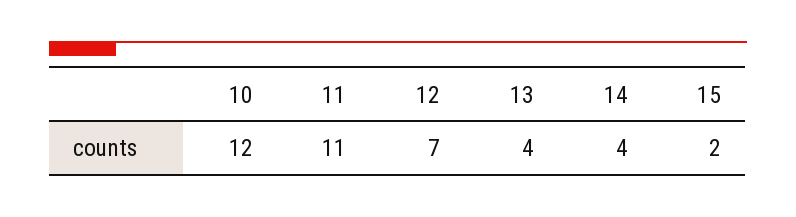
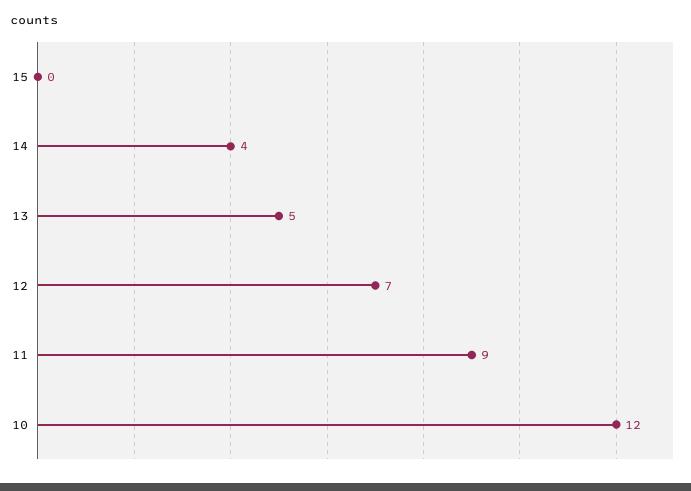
11: 11 -> 9
13: 4 -> 5
15: 2 -> 0

